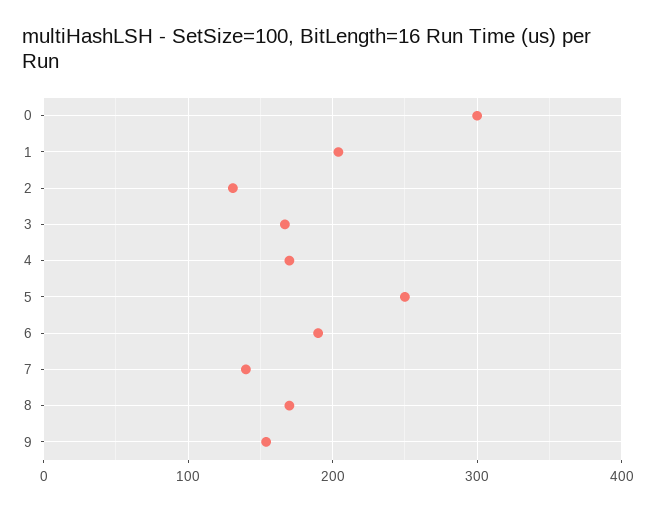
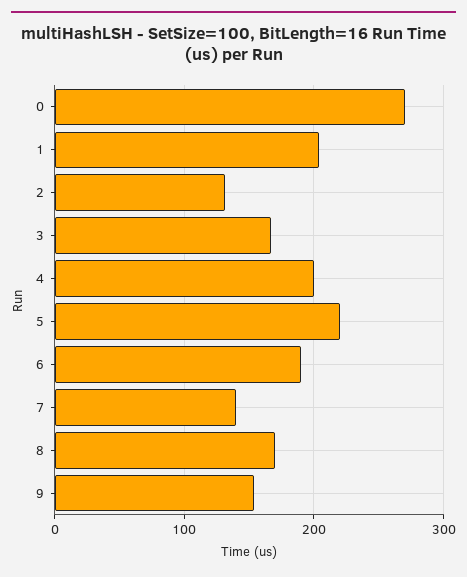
0: 300 -> 270
4: 170 -> 200
5: 250 -> 220

